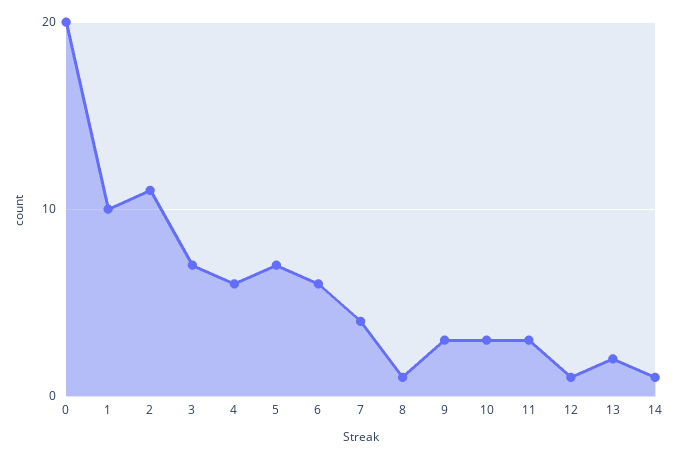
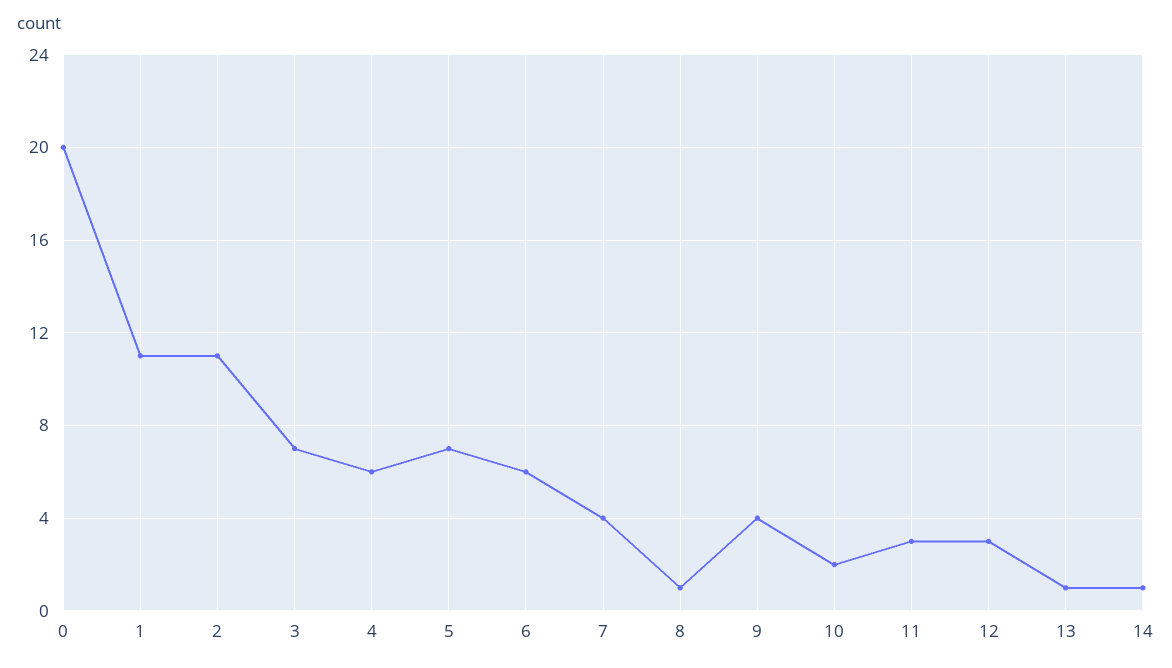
1: 10 -> 11
9: 3 -> 4
10: 3 -> 2
12: 1 -> 3
13: 2 -> 1

